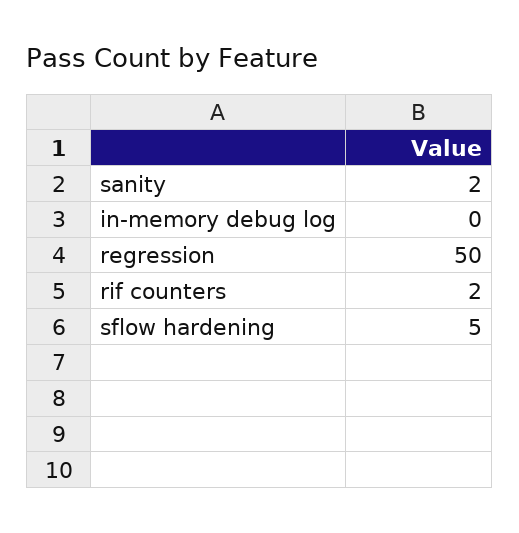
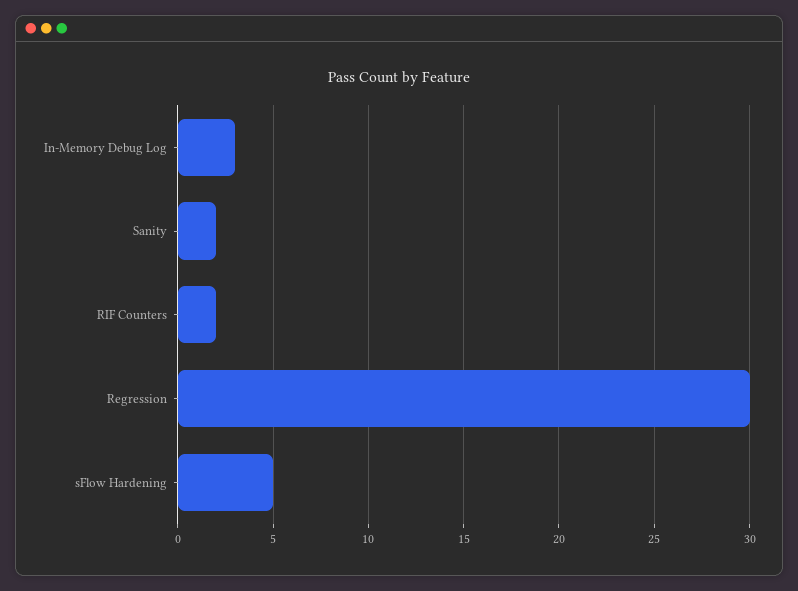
in-memory debug log: 0 -> 3
regression: 50 -> 30

